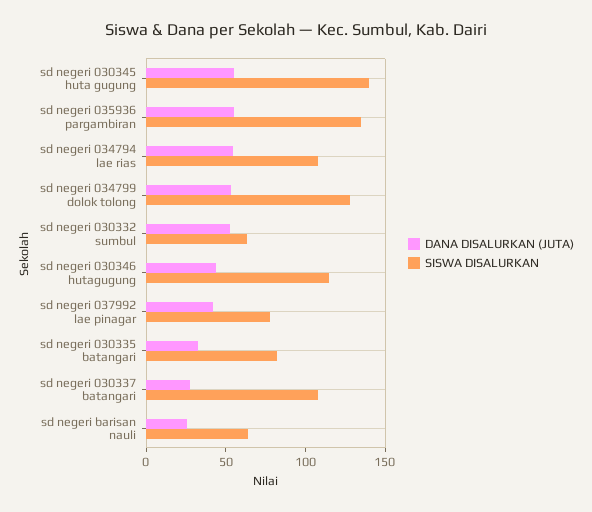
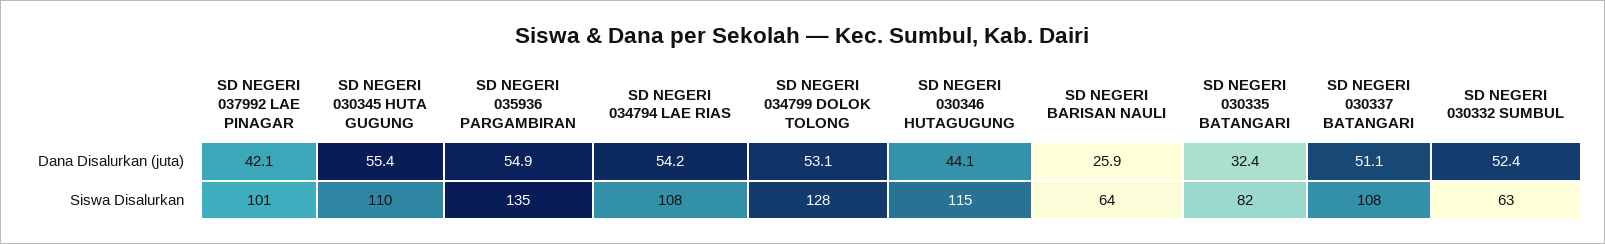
SISWA DISALURKAN, sd negeri 030345 huta gugung: 140 -> 110
SISWA DISALURKAN, sd negeri 037992 lae pinagar: 80 -> 101
DANA DISALURKAN (JUTA), sd negeri 030337 batangari: 30 -> 51.1

